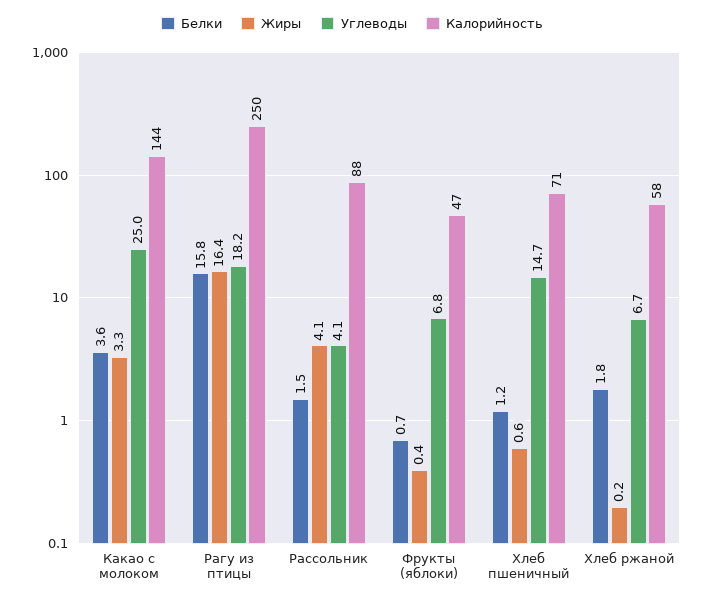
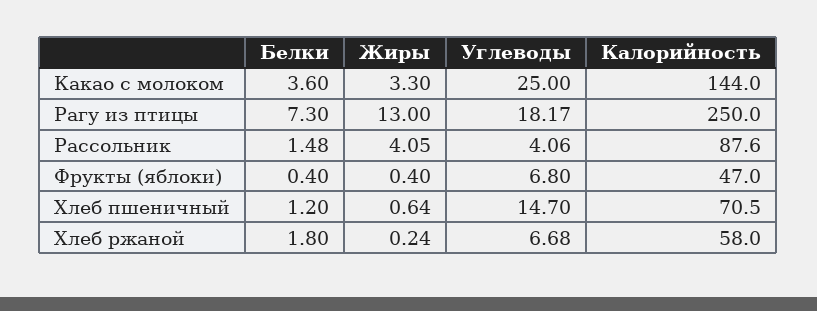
Белки, Рагу из птицы: 15.8 -> 7.3
Жиры, Рагу из птицы: 16.4 -> 13
Белки, Фрукты (яблоки): 0.7 -> 0.4

